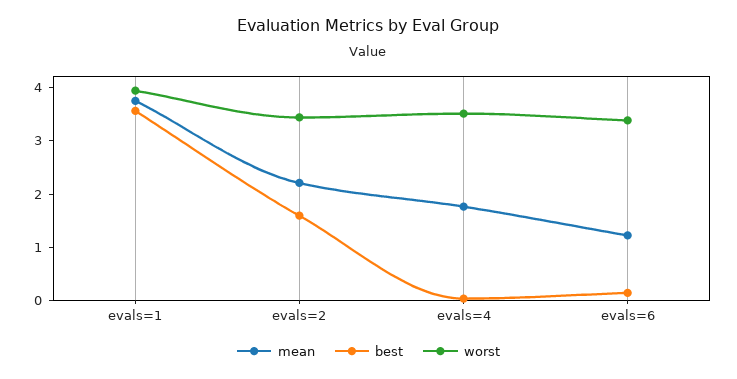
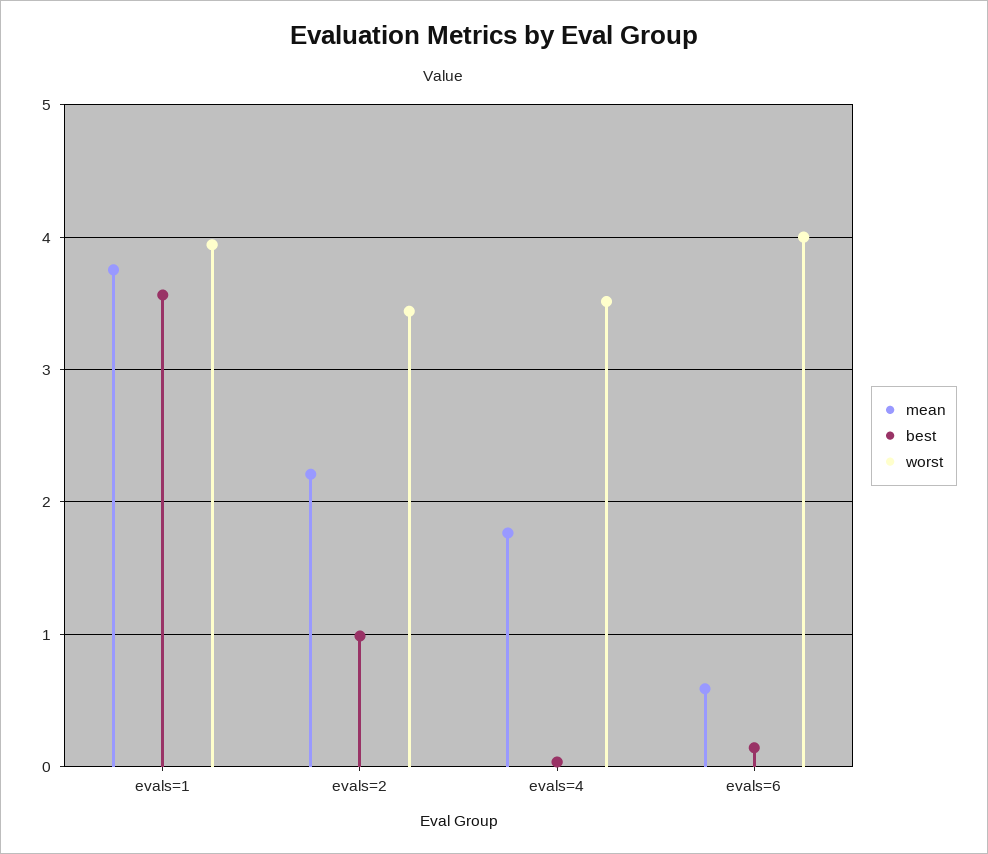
best, evals=2: 1.6 -> 1
mean, evals=6: 1.2 -> 0.6
worst, evals=6: 3.4 -> 4

